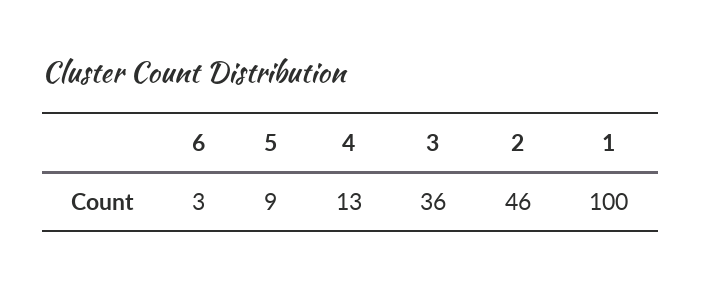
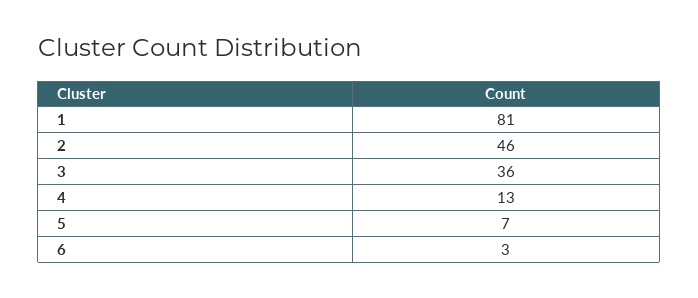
5: 9 -> 7
1: 100 -> 81

